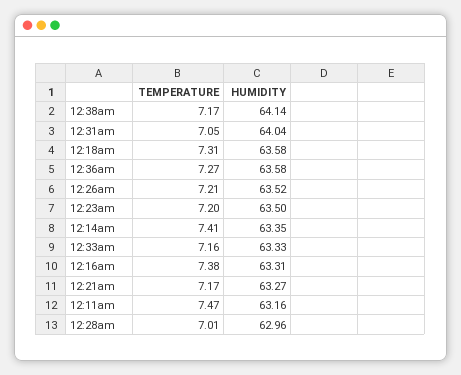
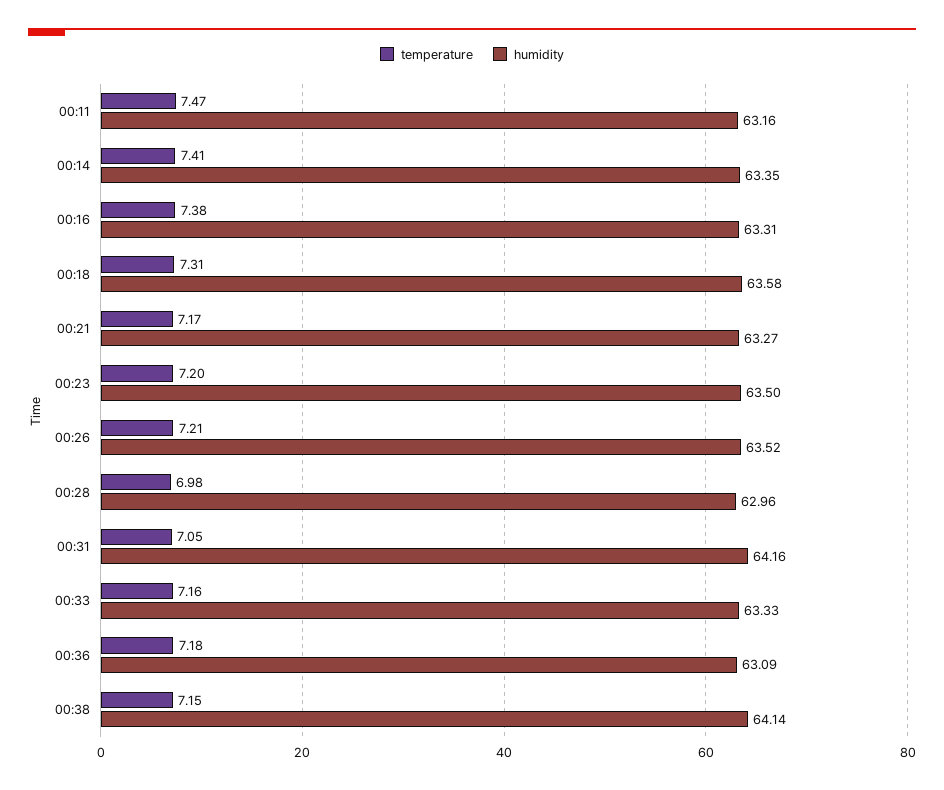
TEMPERATURE, 12:38am: 7.17 -> 7.15
HUMIDITY, 12:31am: 64.04 -> 64.16
TEMPERATURE, 12:36am: 7.27 -> 7.18
HUMIDITY, 12:36am: 63.58 -> 63.09
TEMPERATURE, 12:28am: 7.01 -> 6.98

